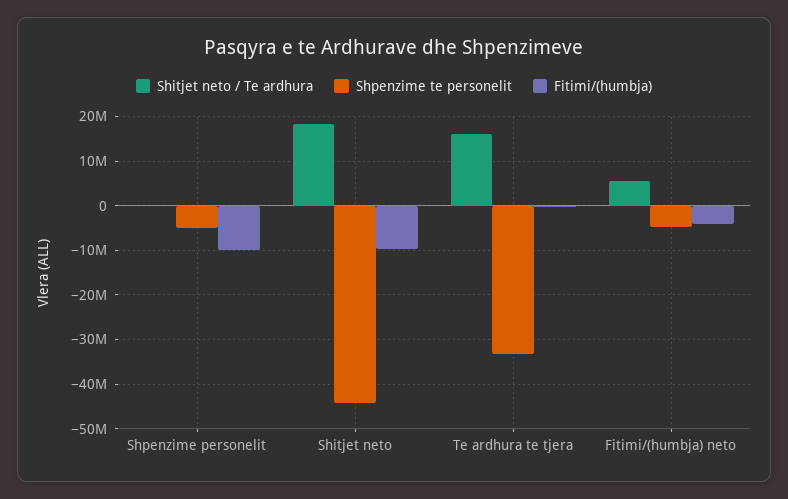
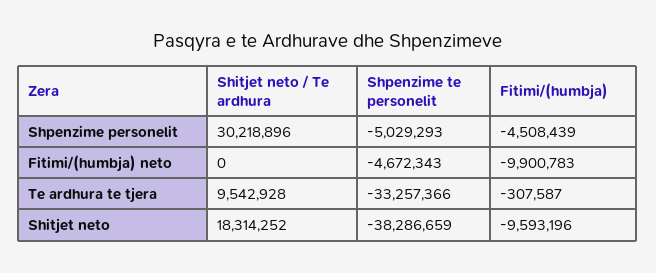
Shitjet neto / Te ardhura, Shpenzime personelit: 0 -> 30218896
Fitimi/(humbja), Shpenzime personelit: -10000000 -> -4508439
Shpenzime te personelit, Shitjet neto: -44000000 -> -38286659
Shitjet neto / Te ardhura, Te ardhura te tjera: 16000000 -> 9542928
Shitjet neto / Te ardhura, Fitimi/(humbja) neto: 6000000 -> 0
Fitimi/(humbja), Fitimi/(humbja) neto: -4000000 -> -9900783

